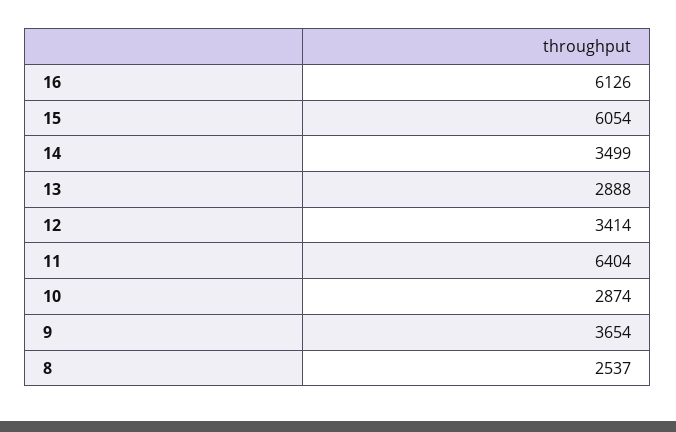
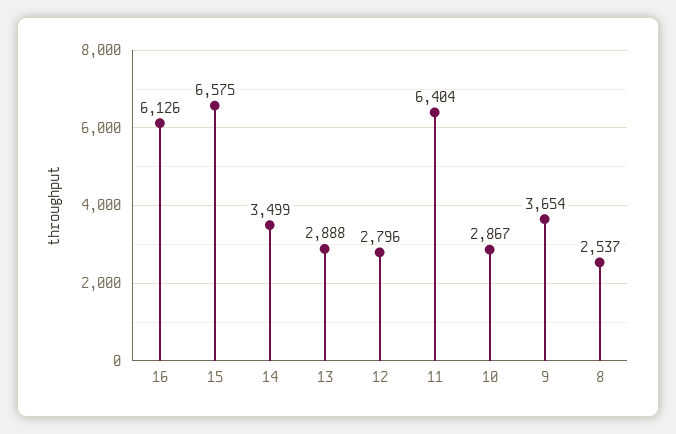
15: 6054 -> 6575
12: 3414 -> 2796
10: 2874 -> 2867

